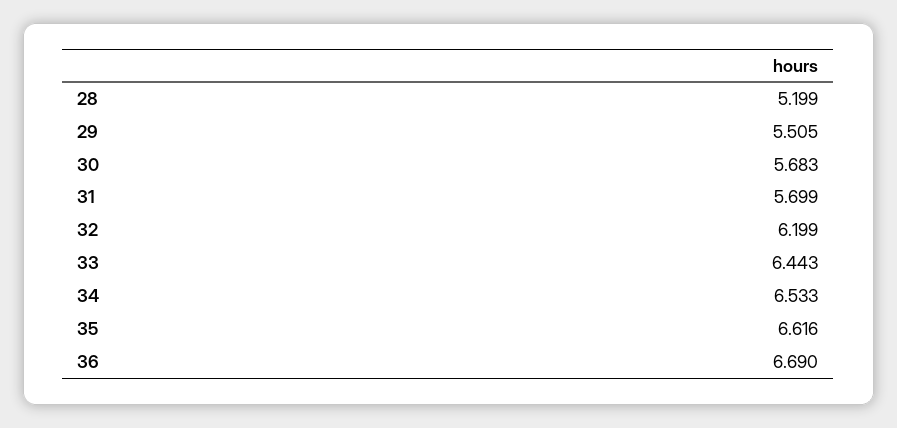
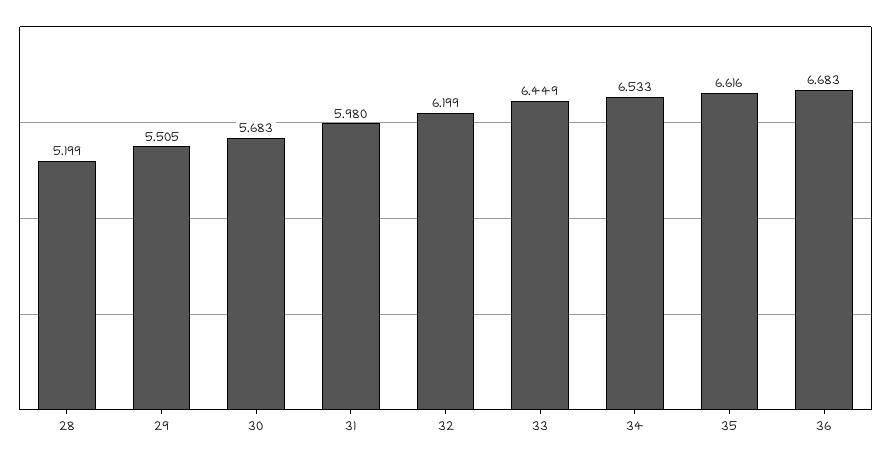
31: 5.699 -> 5.98
33: 6.443 -> 6.449
36: 6.69 -> 6.683

